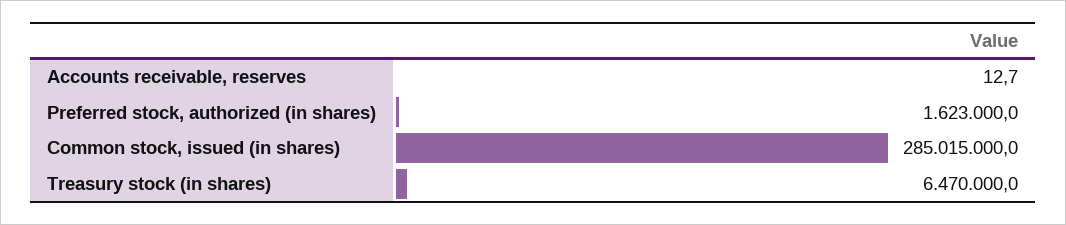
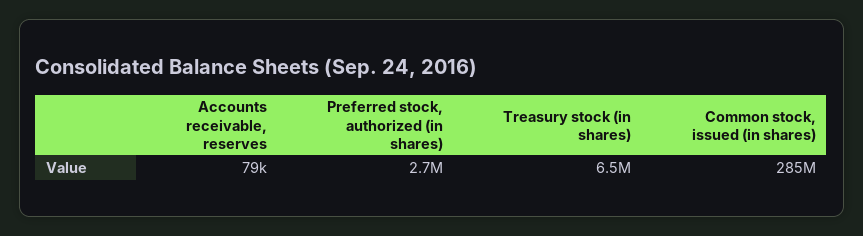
Accounts receivable, reserves: 12.7 -> 79000
Preferred stock, authorized (in shares): 1623000 -> 2700000

